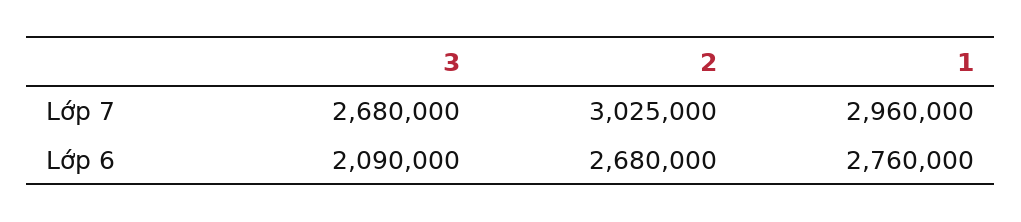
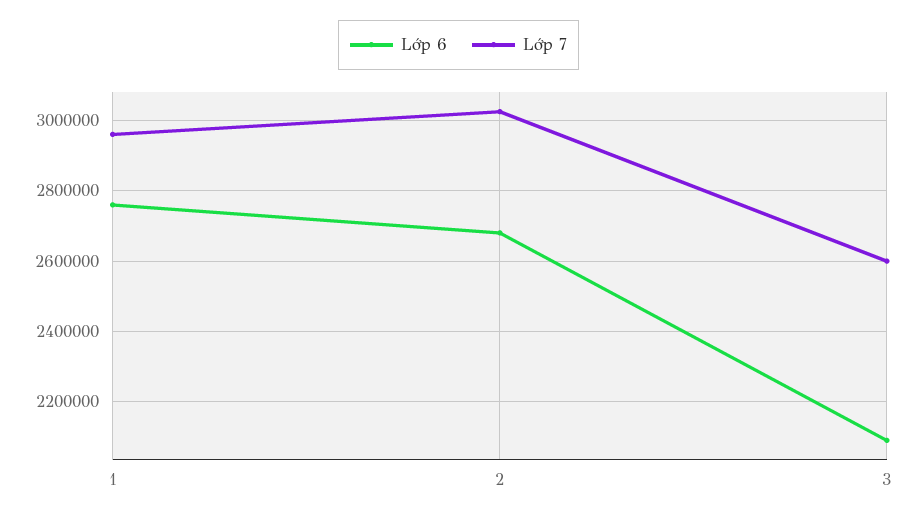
Lớp 7, 3: 2680000 -> 2600000

